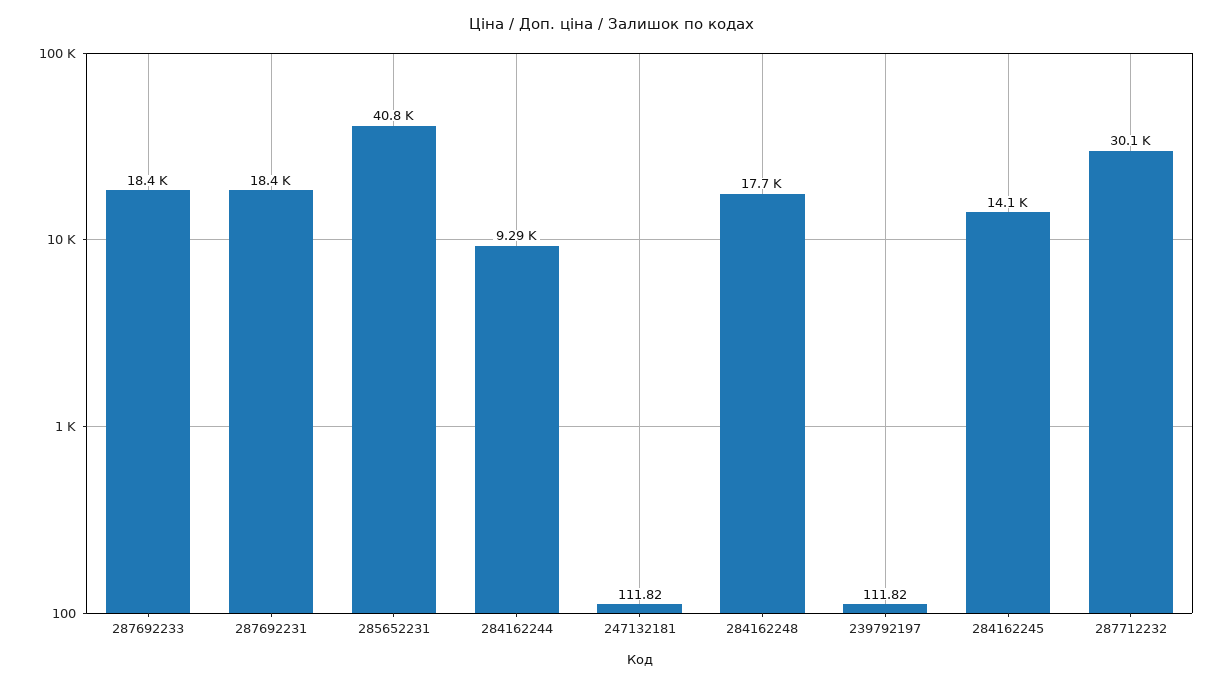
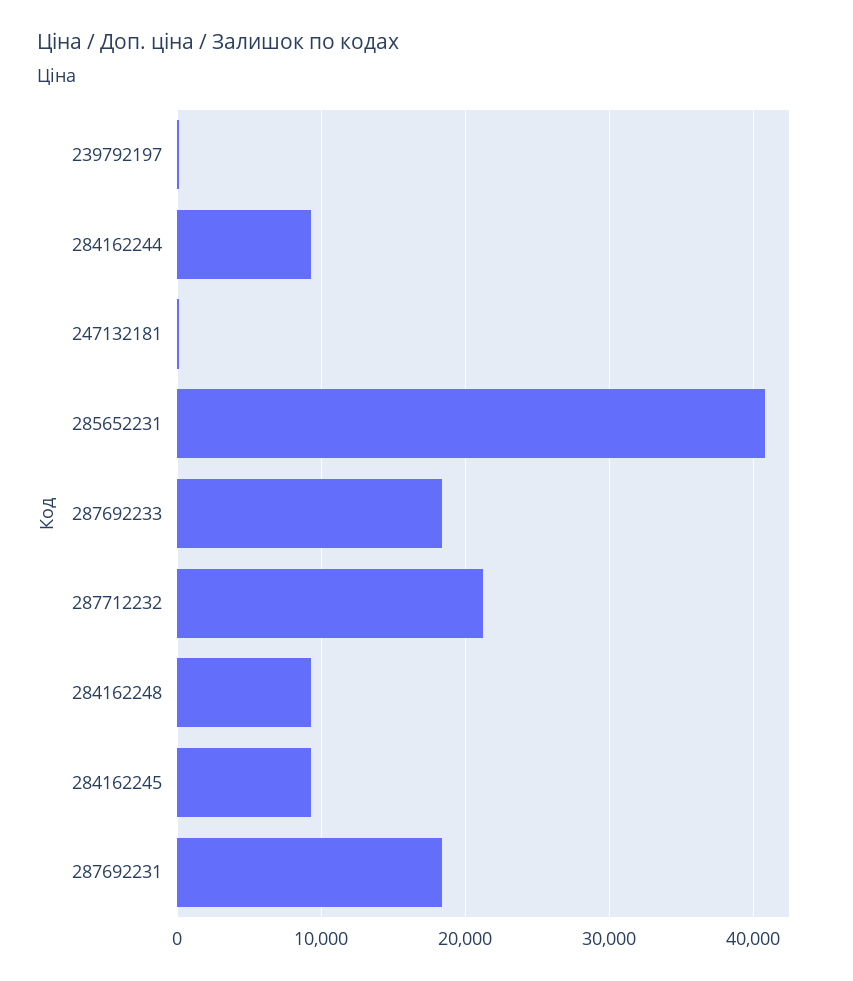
284162248: 17700 -> 9000
284162245: 14100 -> 9000
287712232: 30100 -> 21000

